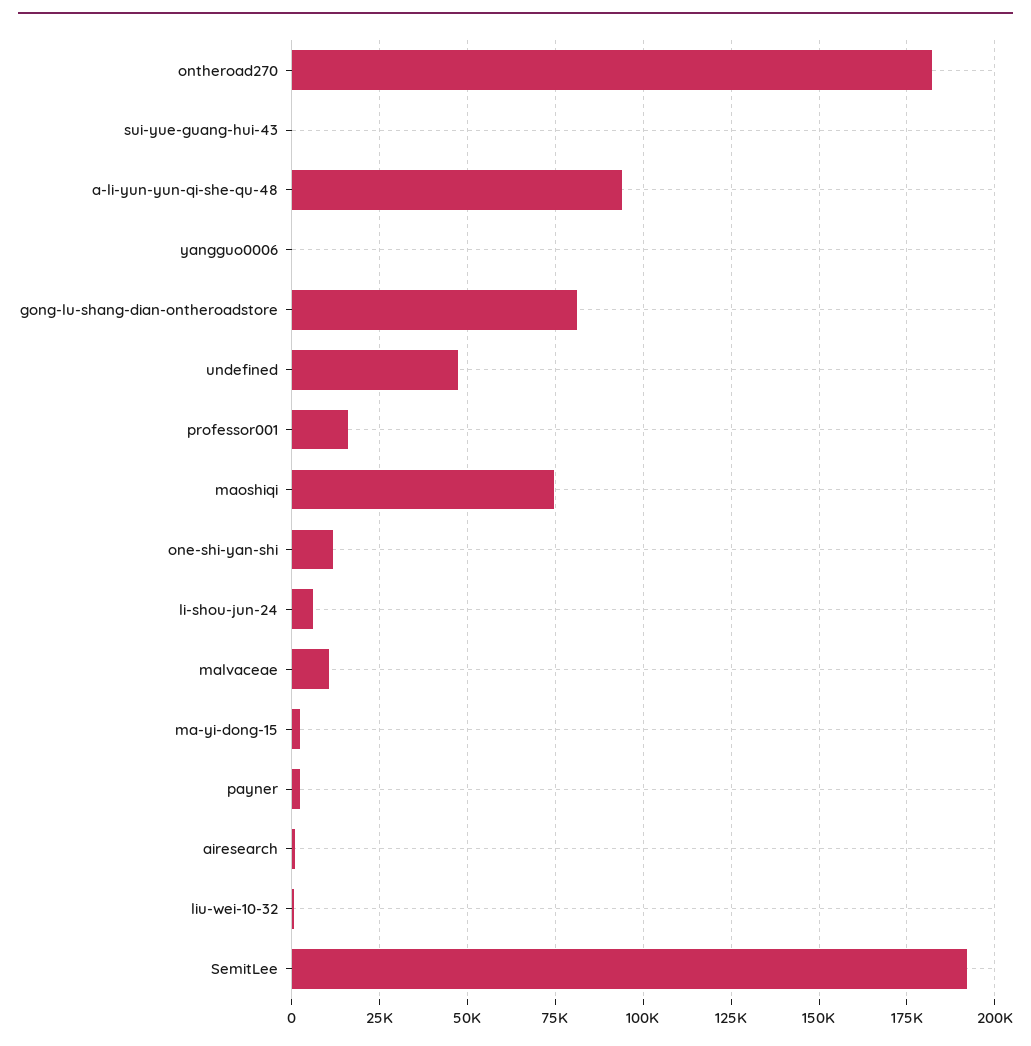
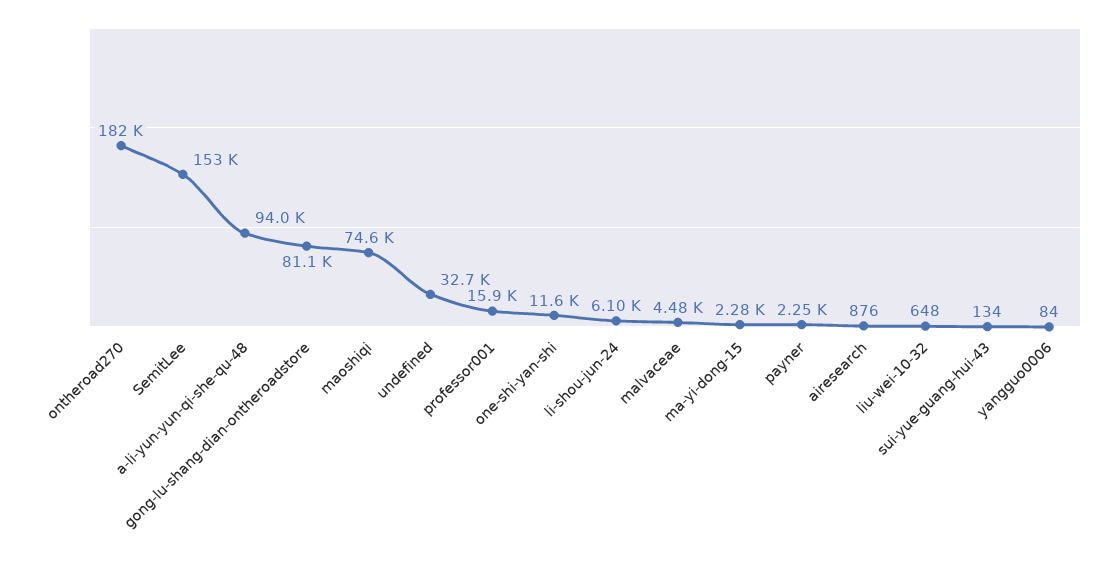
undefined: 47500 -> 32700
malvaceae: 10000 -> 4480
SemitLee: 192500 -> 153000

